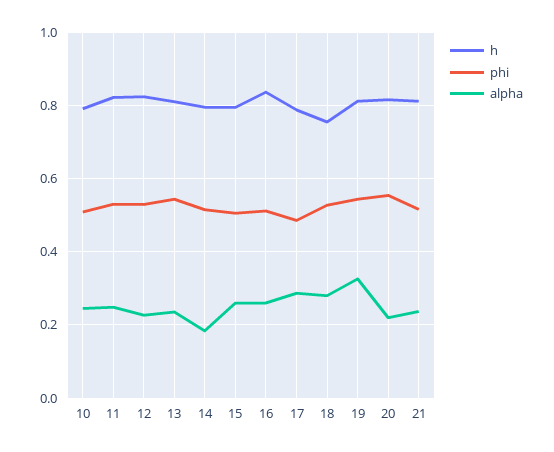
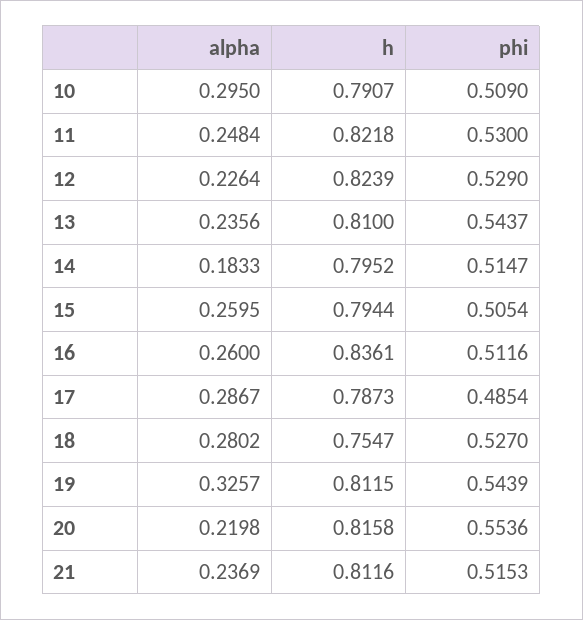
alpha, 10: 0.24 -> 0.295

